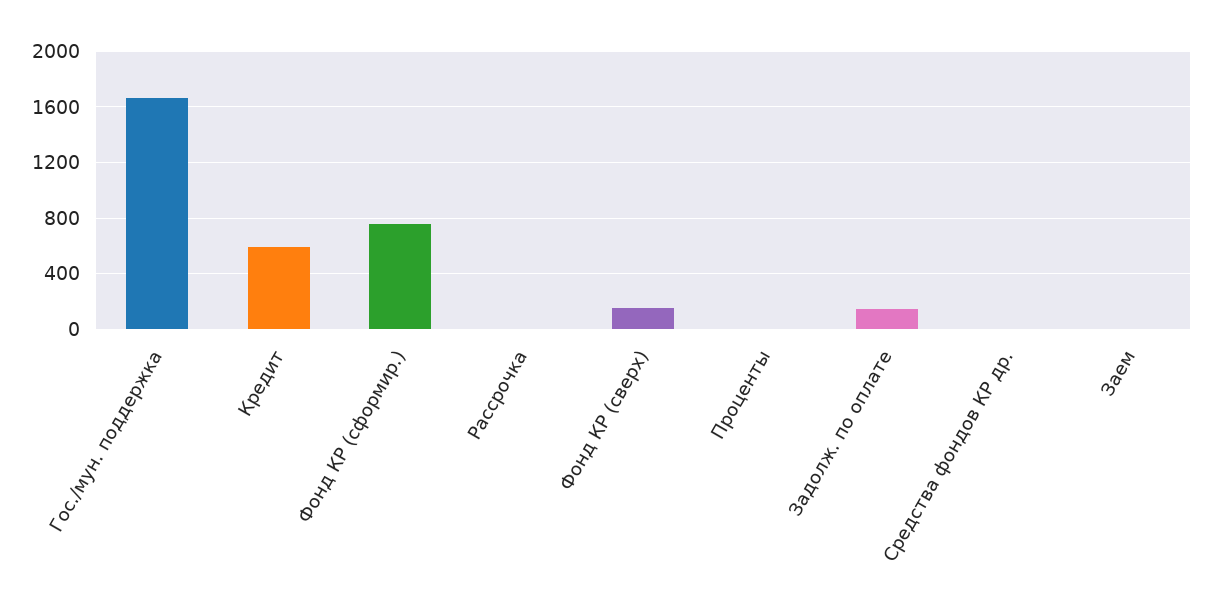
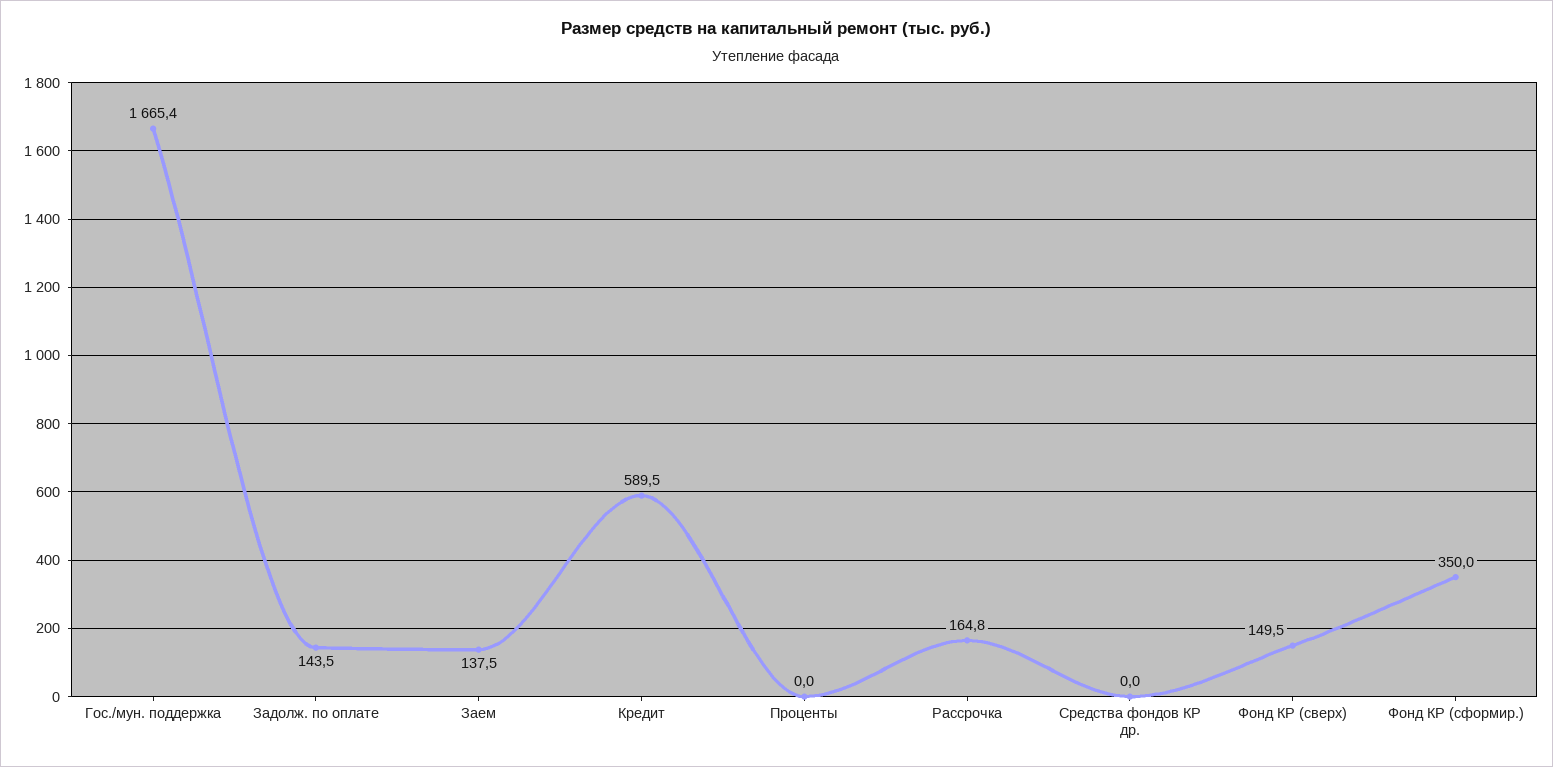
Фонд КР (сформир.): 750 -> 350
Рассрочка: 0 -> 164.8
Заем: 0 -> 137.5

